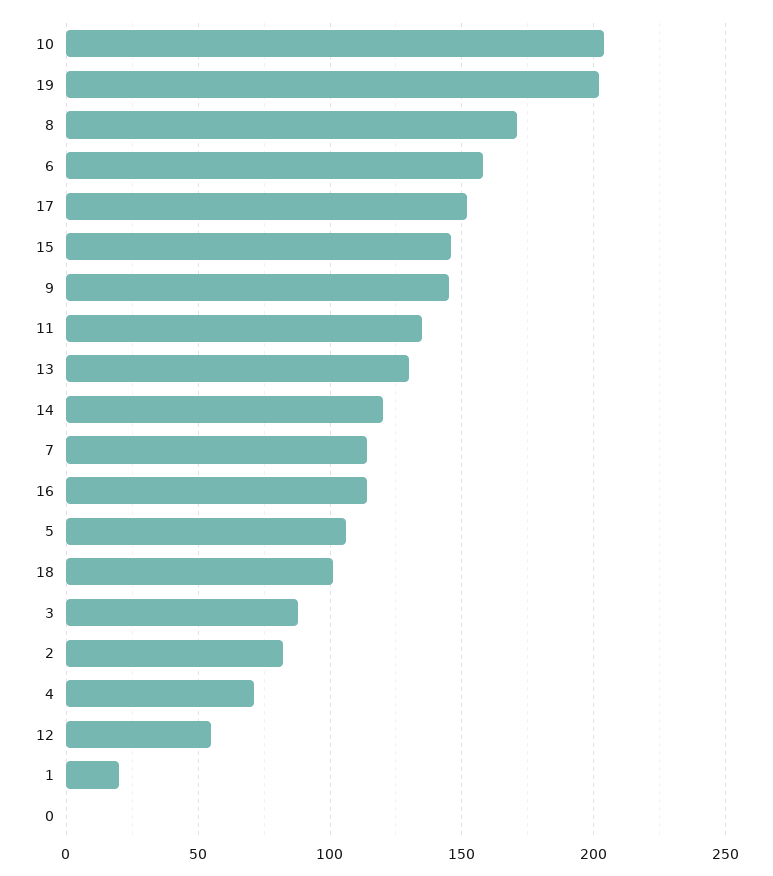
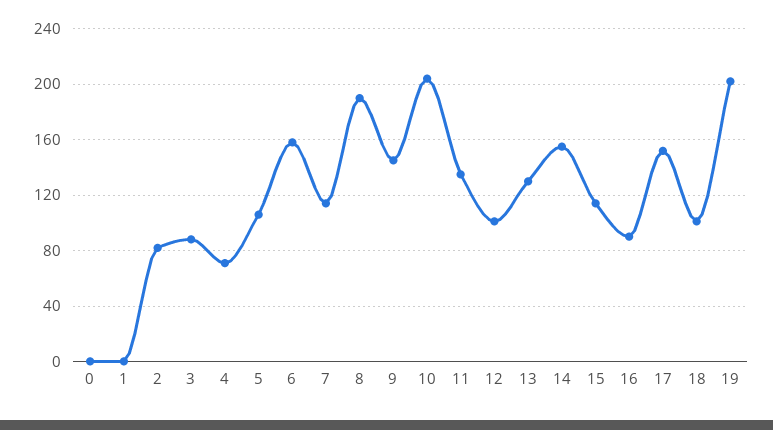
8: 170 -> 190
15: 145 -> 115
14: 120 -> 155
16: 115 -> 90
12: 55 -> 100
1: 20 -> 0

